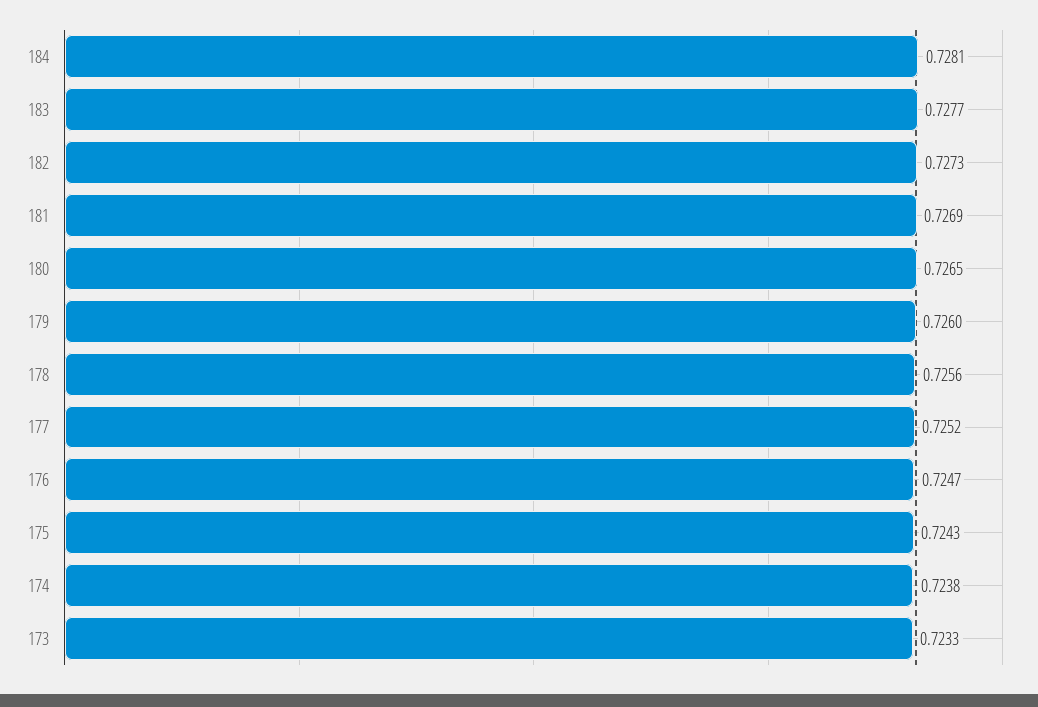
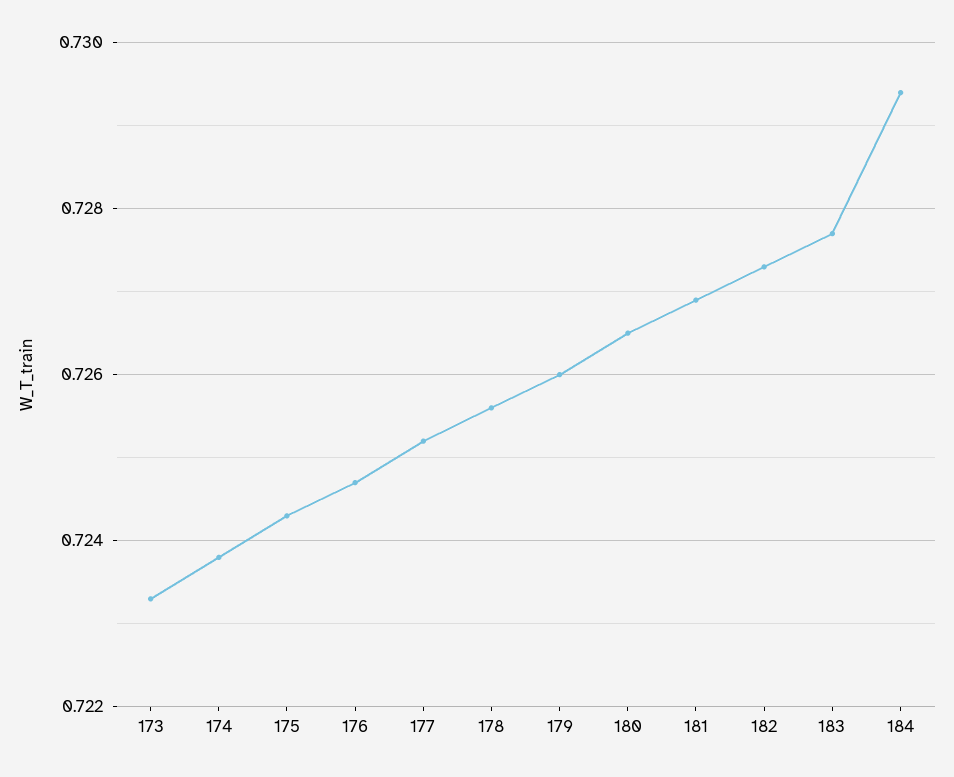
184: 0.7281 -> 0.7295

